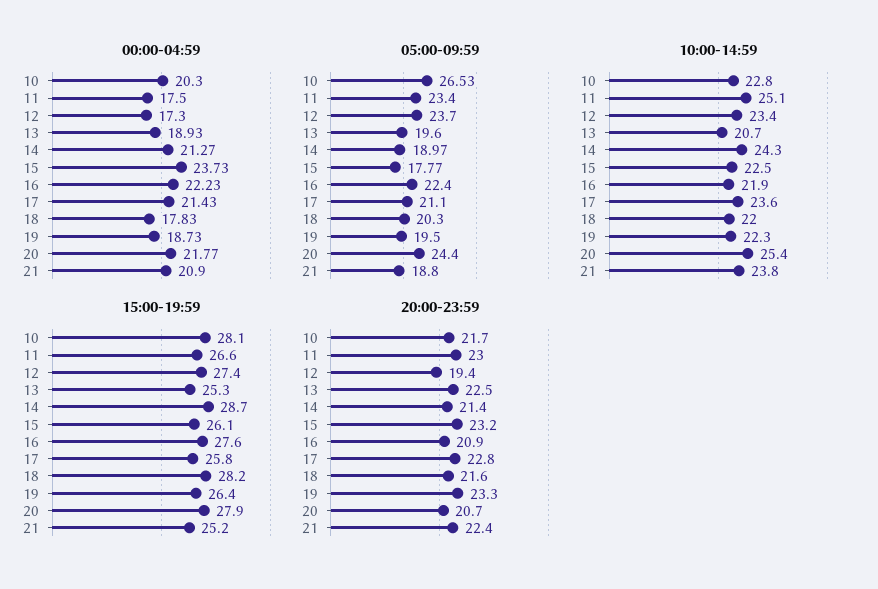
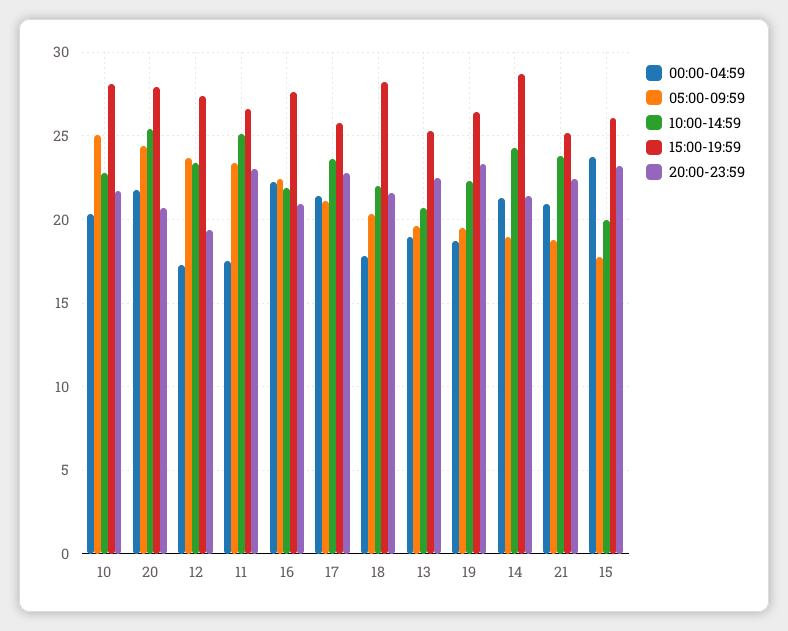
05:00-09:59, 10: 26.53 -> 25
10:00-14:59, 15: 22.5 -> 20

